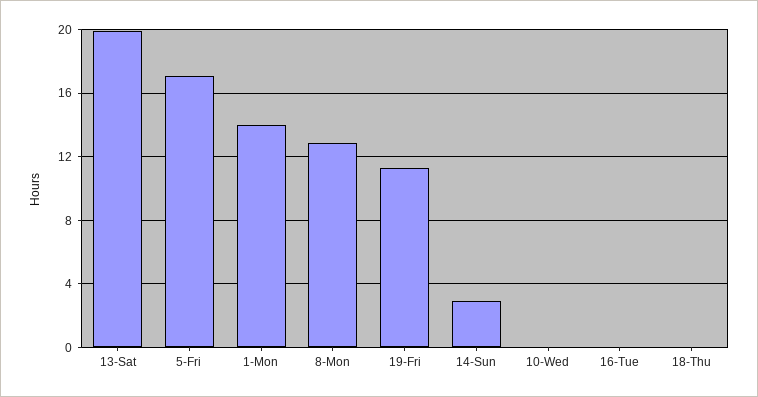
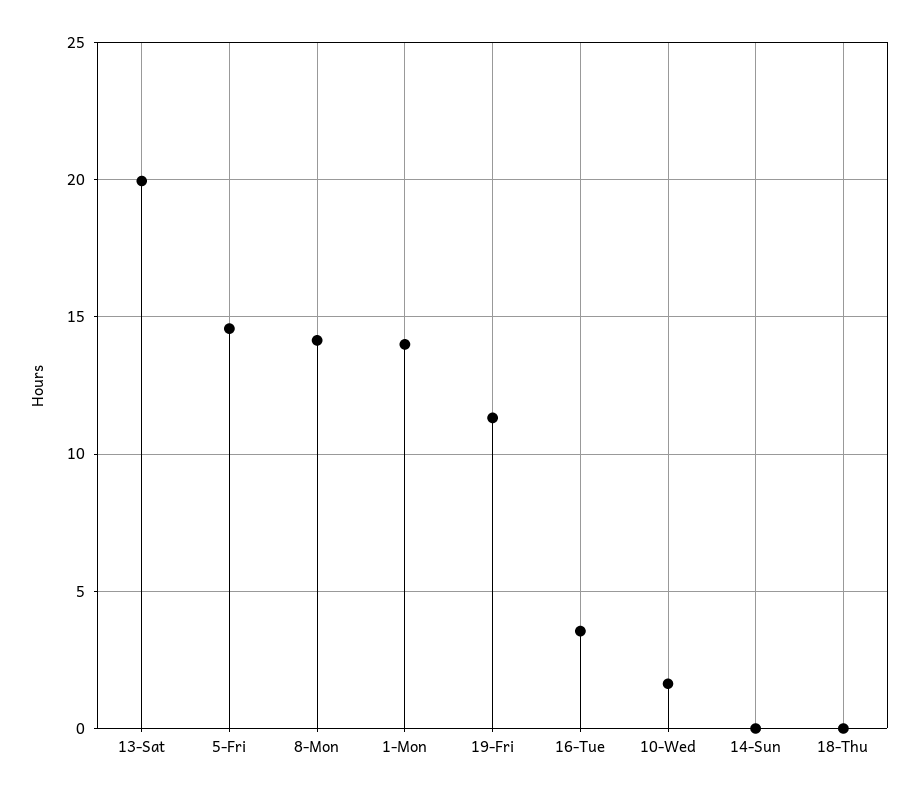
5-Fri: 17 -> 14.5
8-Mon: 13 -> 14
14-Sun: 3 -> 0
10-Wed: 0 -> 1.5
16-Tue: 0 -> 3.5

